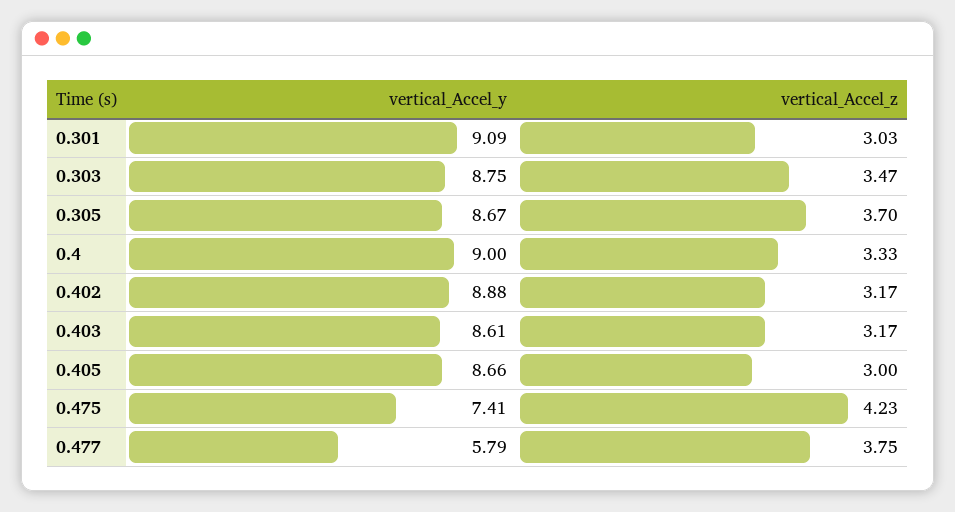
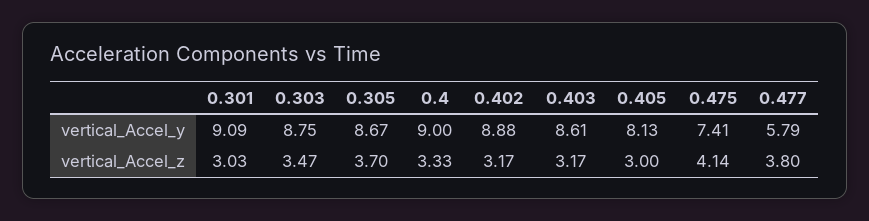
vertical_Accel_y, 0.405: 8.66 -> 8.13
vertical_Accel_z, 0.475: 4.23 -> 4.14
vertical_Accel_z, 0.477: 3.75 -> 3.8

